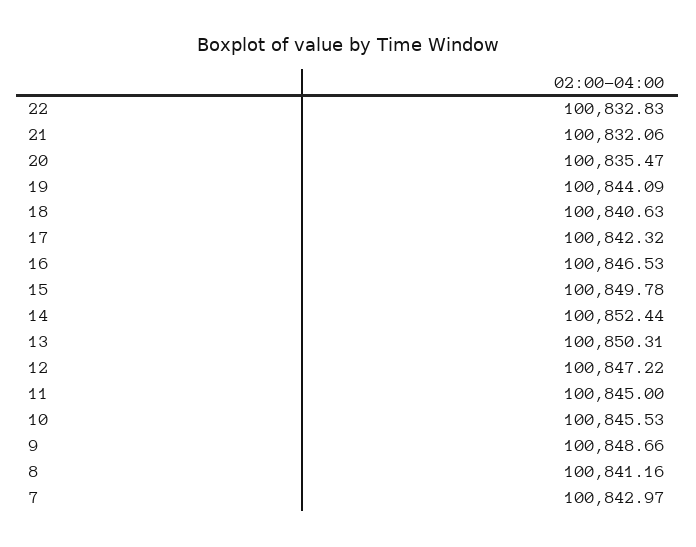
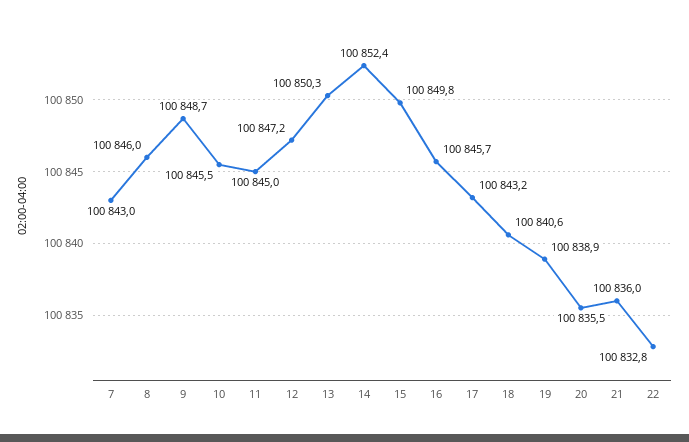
21: 100832.06 -> 100836
19: 100844.09 -> 100838.9
17: 100842.32 -> 100843.2
16: 100846.53 -> 100845.7
8: 100841.16 -> 100846

